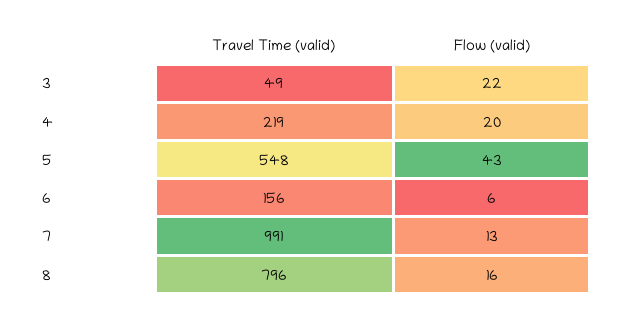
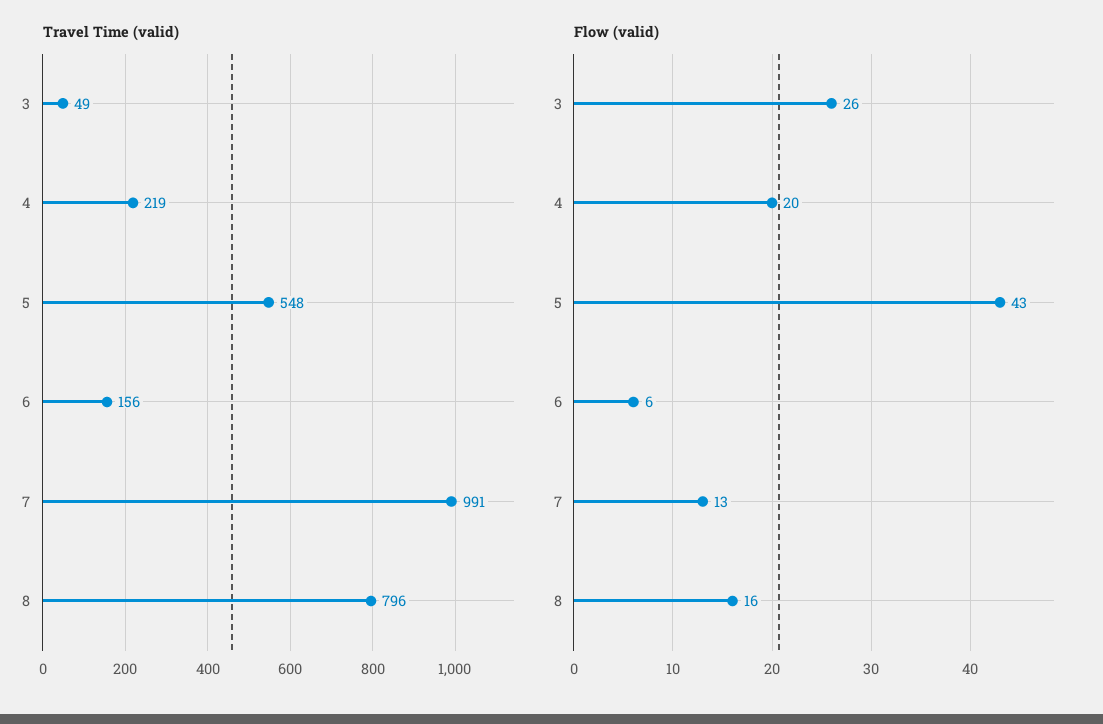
Flow (valid), 3: 22 -> 26

